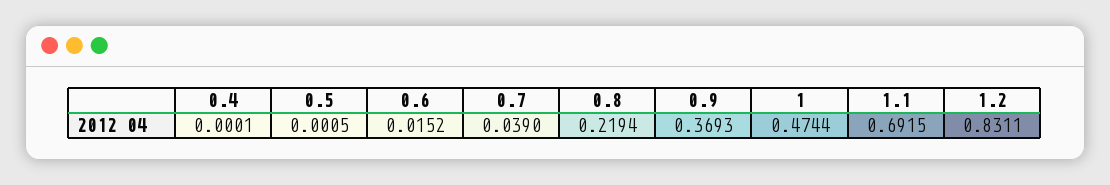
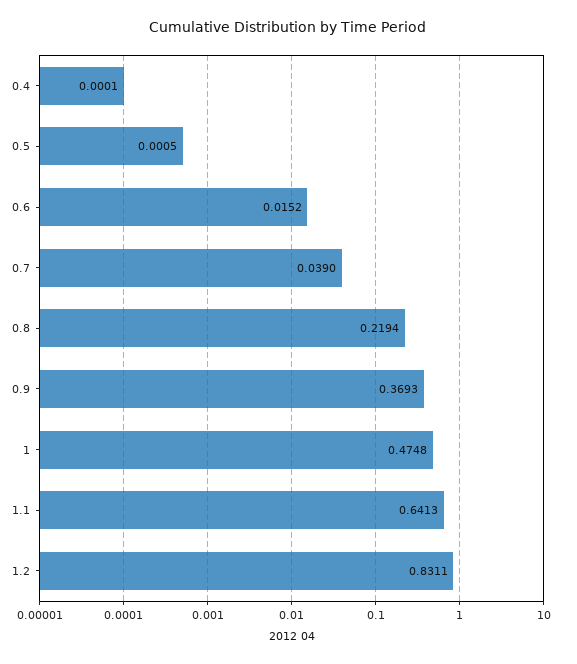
1: 0.4744 -> 0.4748
1.1: 0.6915 -> 0.6413

